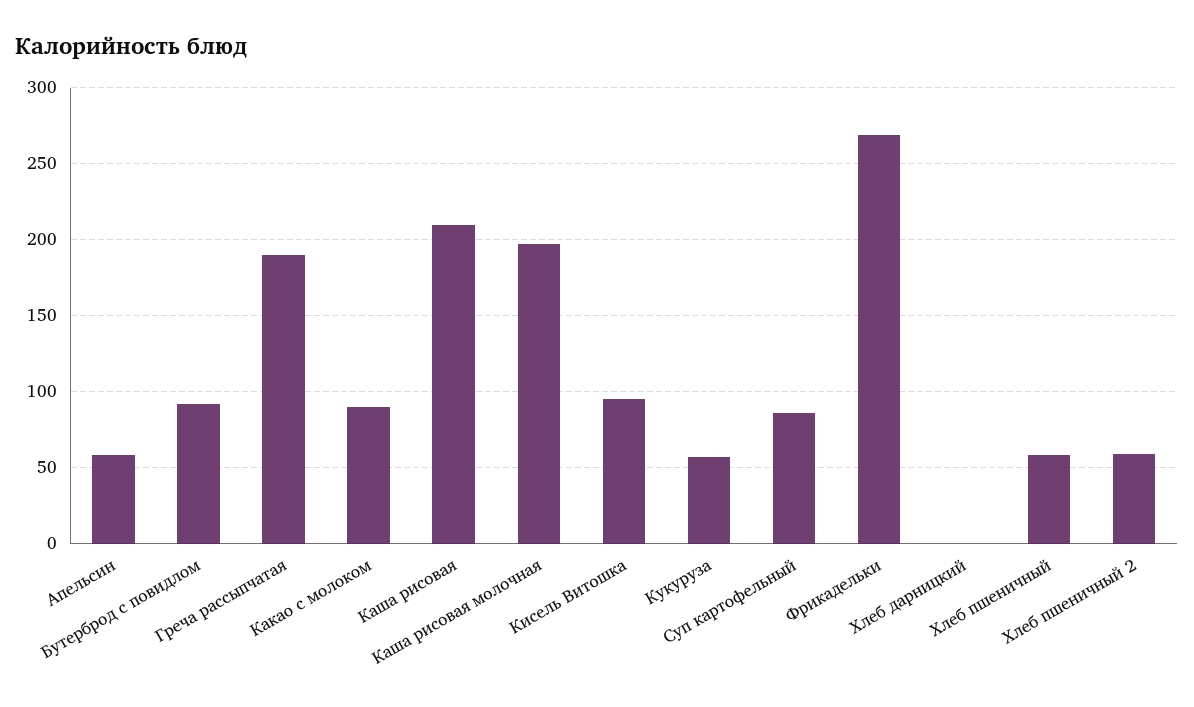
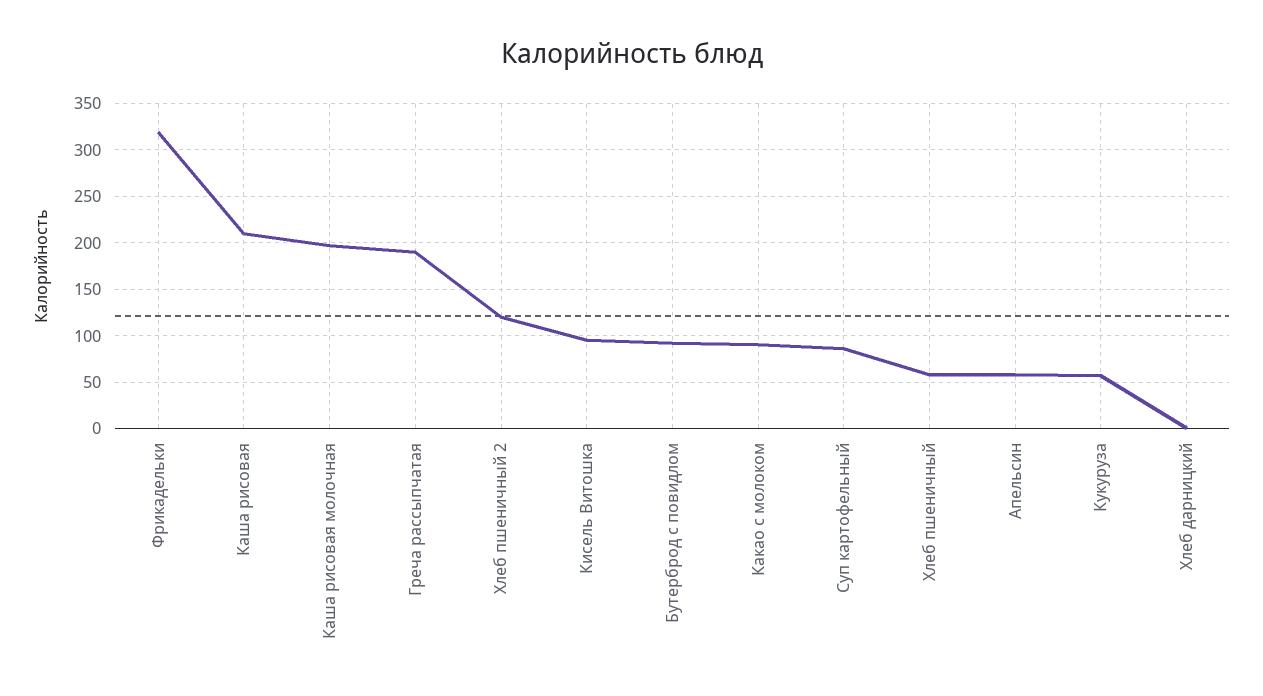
Фрикадельки: 270 -> 320
Хлеб пшеничный 2: 60 -> 120

